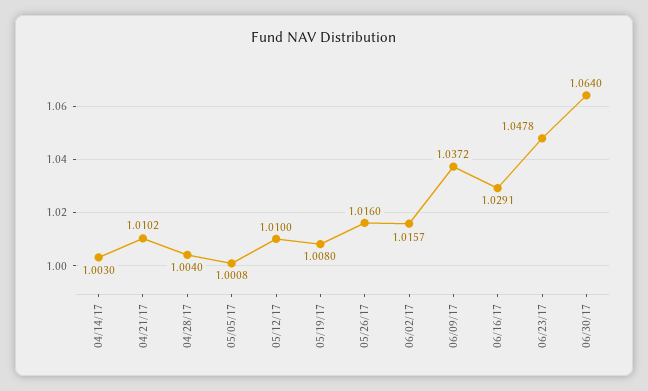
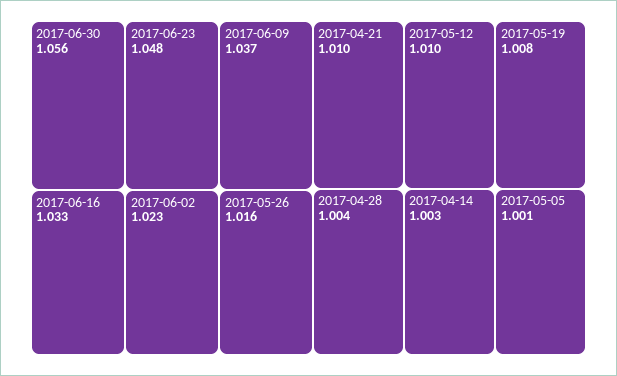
06/02/17: 1.0157 -> 1.023
06/16/17: 1.0291 -> 1.033
06/30/17: 1.064 -> 1.056

